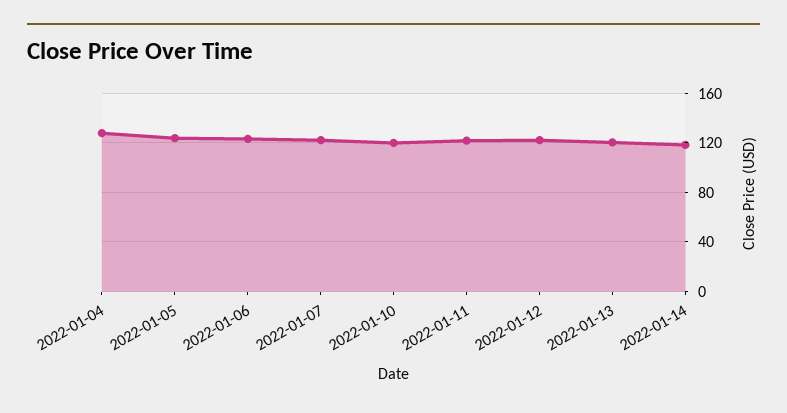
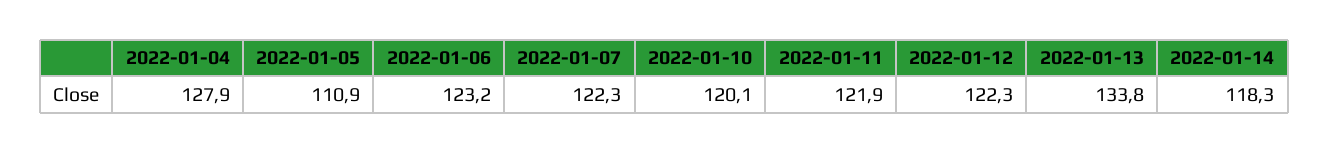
2022-01-05: 125 -> 110.9
2022-01-13: 120 -> 133.8

